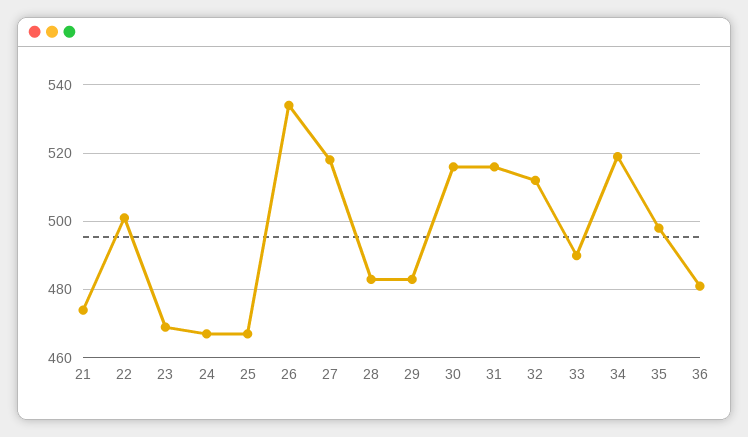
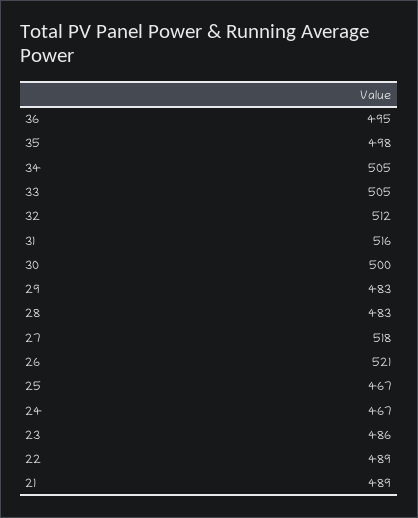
21: 475 -> 489
22: 500 -> 489
23: 470 -> 486
26: 535 -> 521
30: 515 -> 500
33: 490 -> 505
34: 520 -> 505
36: 480 -> 495

